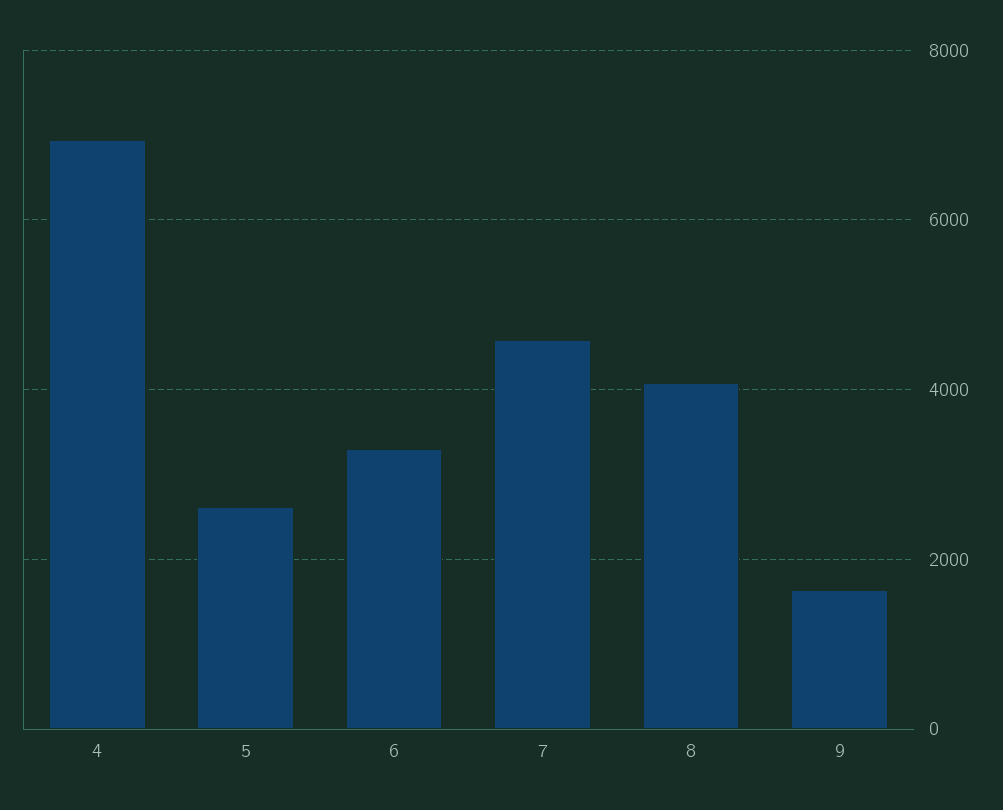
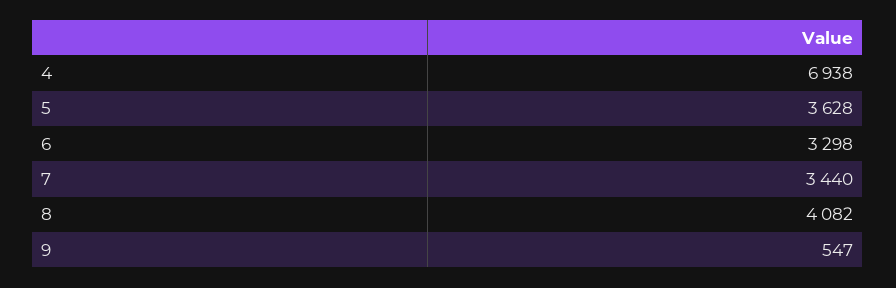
5: 2600 -> 3628
7: 4600 -> 3440
9: 1600 -> 547

